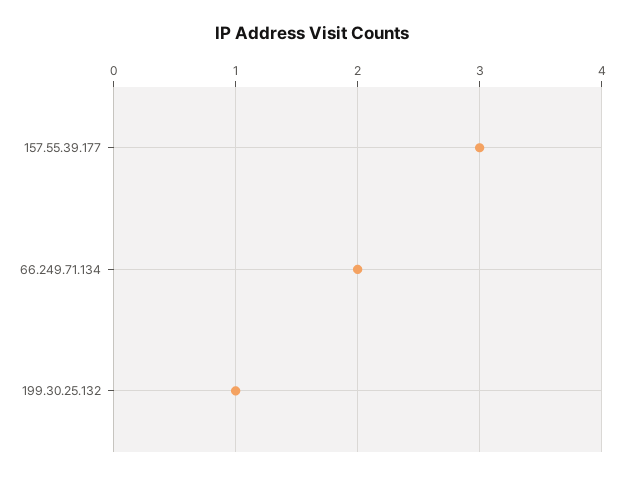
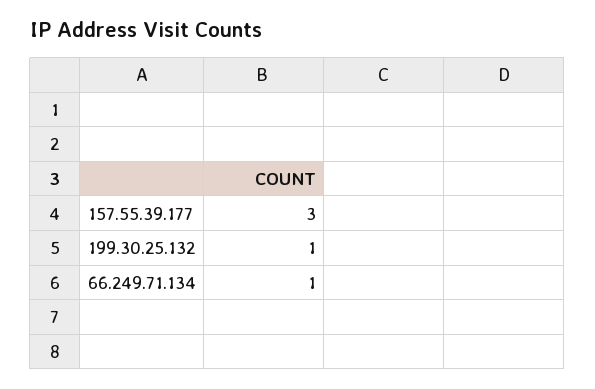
66.249.71.134: 2 -> 1

